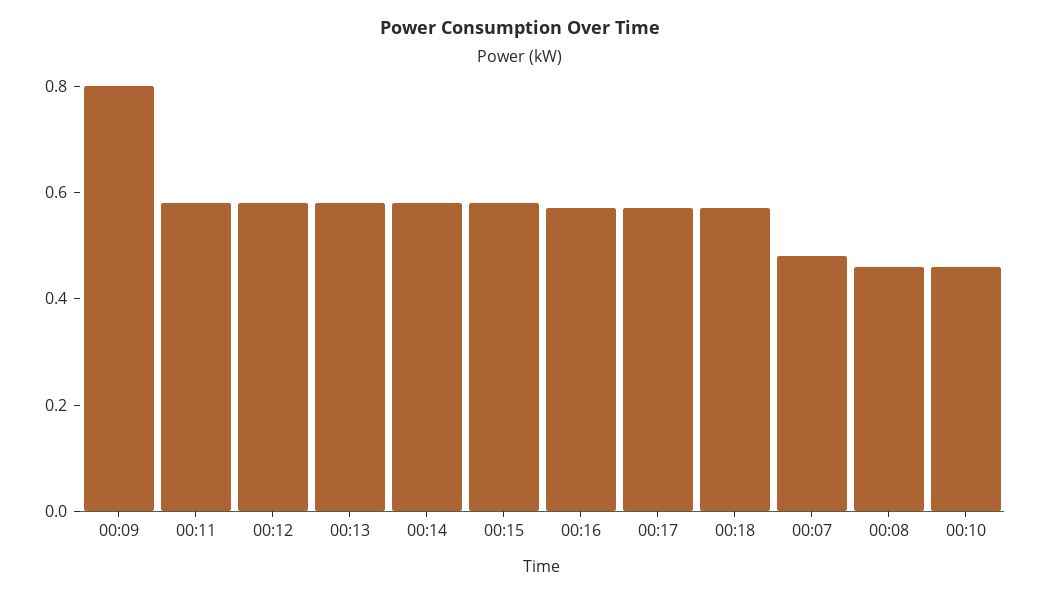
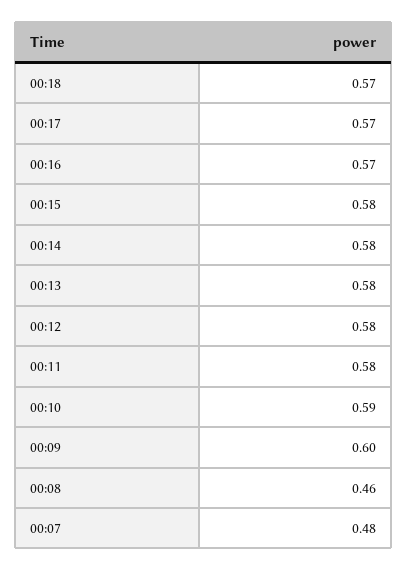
00:09: 0.8 -> 0.6
00:10: 0.45 -> 0.59

